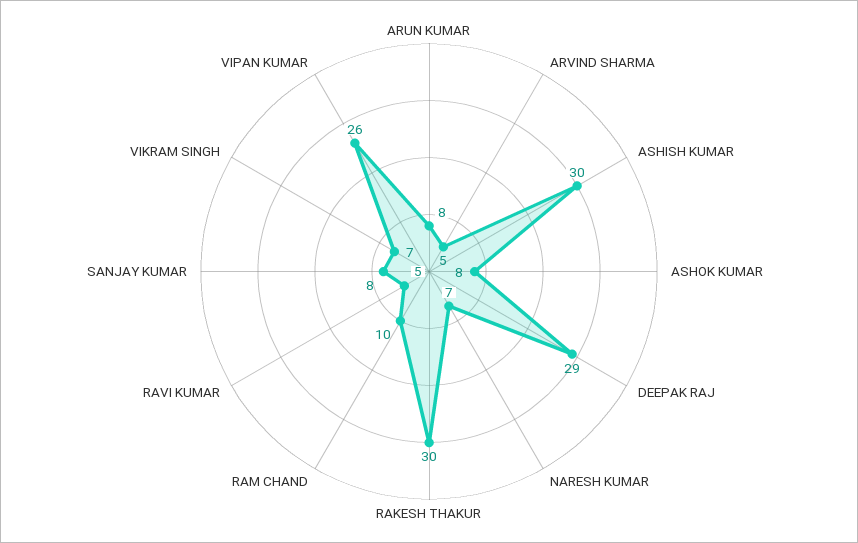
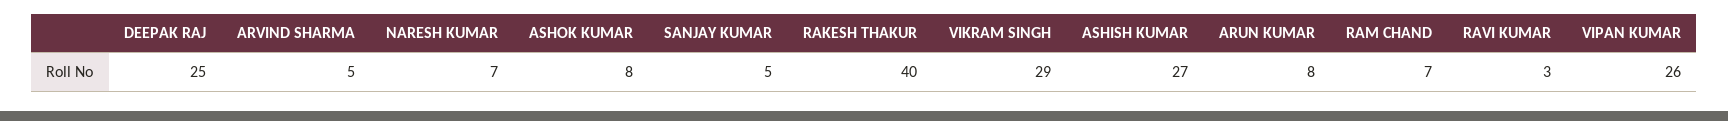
ASHISH KUMAR: 30 -> 27
DEEPAK RAJ: 29 -> 25
RAKESH THAKUR: 30 -> 40
RAM CHAND: 10 -> 7
RAVI KUMAR: 5 -> 3
SANJAY KUMAR: 8 -> 5
VIKRAM SINGH: 7 -> 29

